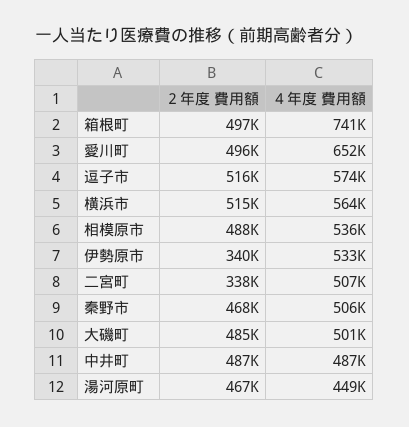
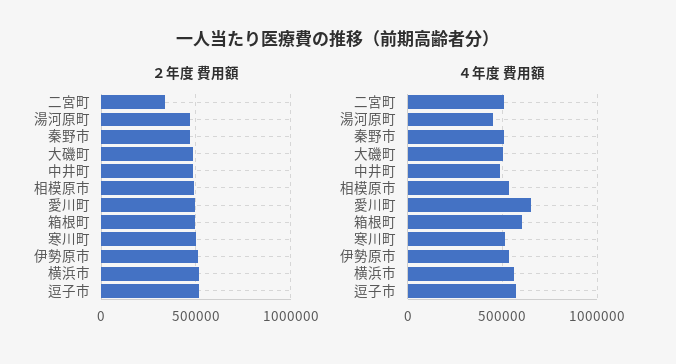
４年度 費用額, 箱根町: 741000 -> 600000
２年度 費用額, 伊勢原市: 340000 -> 500000
２年度 費用額, 寒川町: none -> 500000
４年度 費用額, 寒川町: none -> 500000

